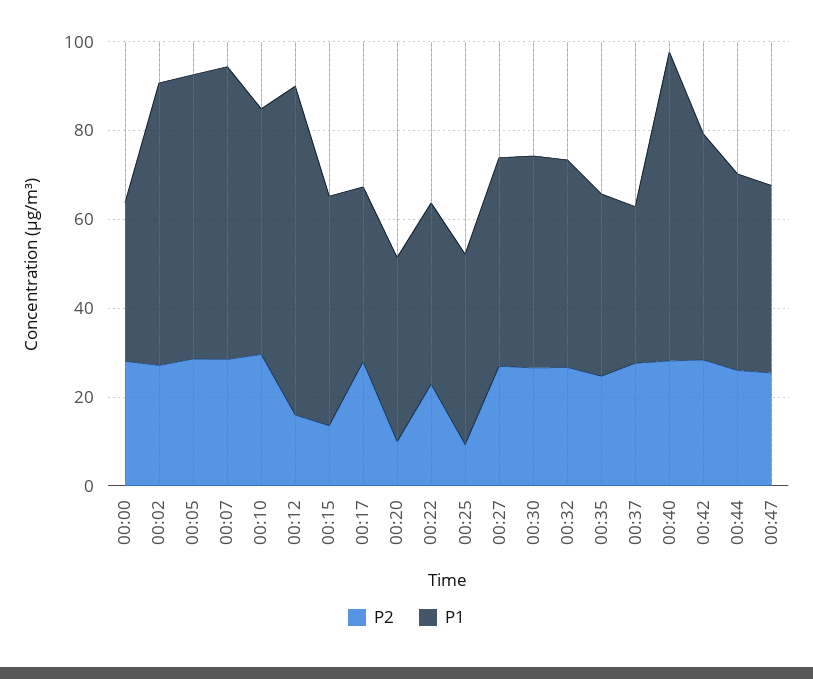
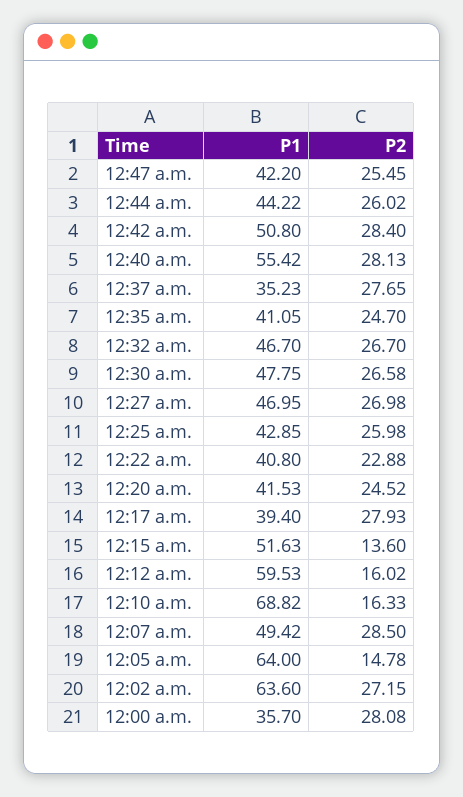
P2, 00:05: 30 -> 14.78
P1, 00:07: 65 -> 49.42
P2, 00:10: 30 -> 16.33
P1, 00:10: 55 -> 68.82
P1, 00:12: 75 -> 59.53
P2, 00:20: 10 -> 24.52
P2, 00:25: 10 -> 25.98
P1, 00:40: 70 -> 55.42

